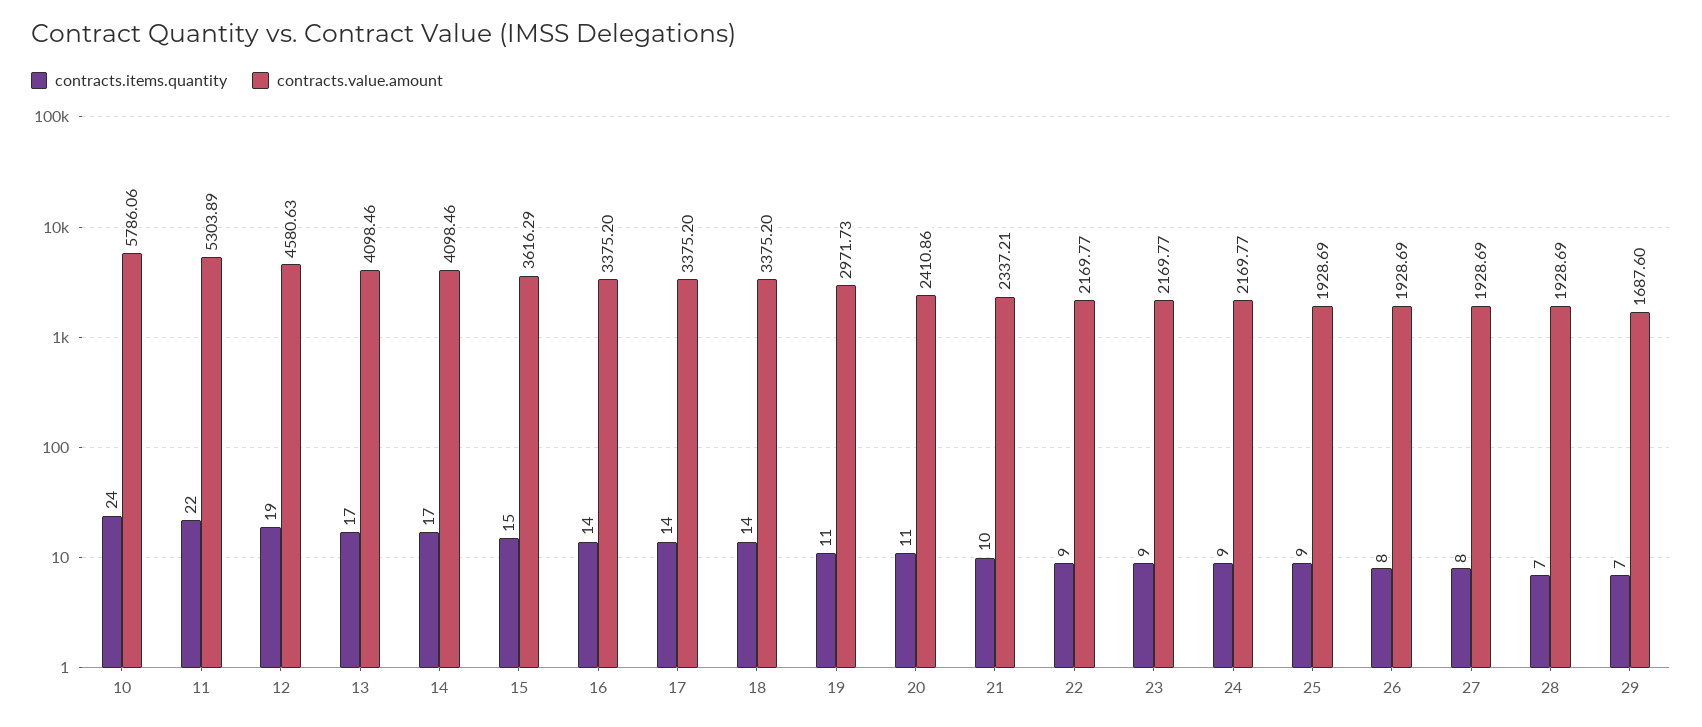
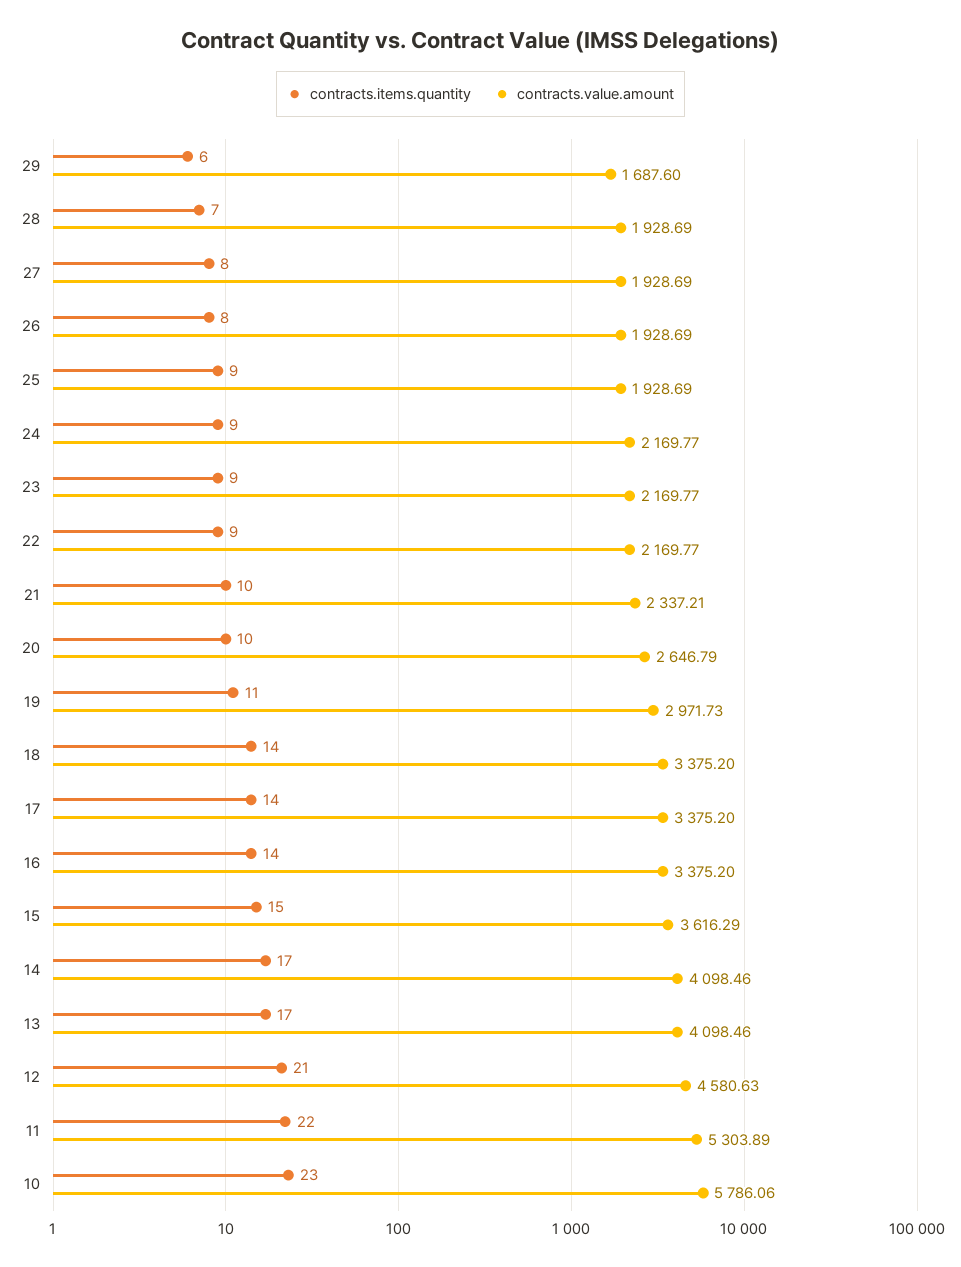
contracts.items.quantity, 10: 24 -> 23
contracts.items.quantity, 12: 19 -> 21
contracts.items.quantity, 20: 11 -> 10
contracts.value.amount, 20: 2410.86 -> 2646.79
contracts.items.quantity, 29: 7 -> 6

